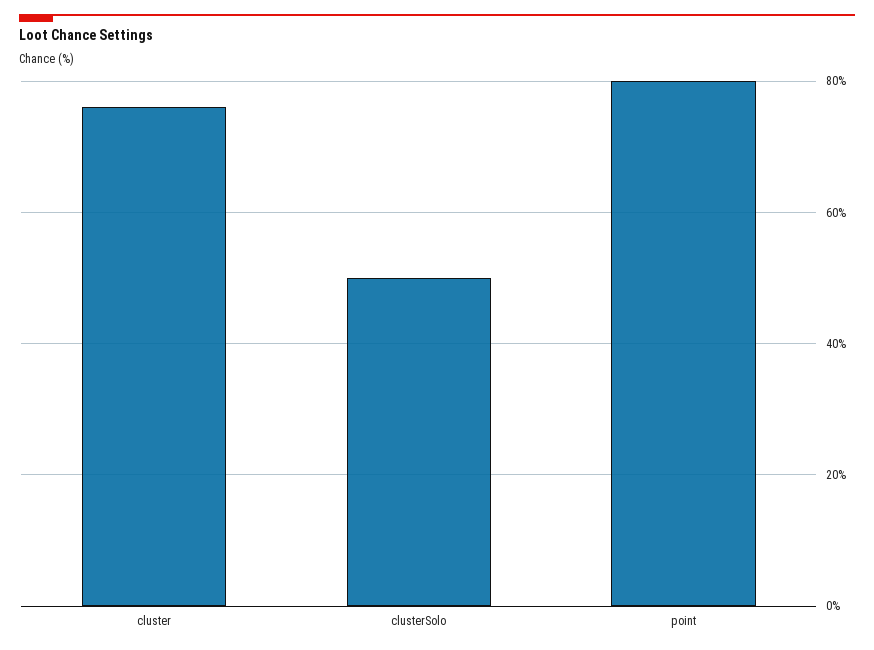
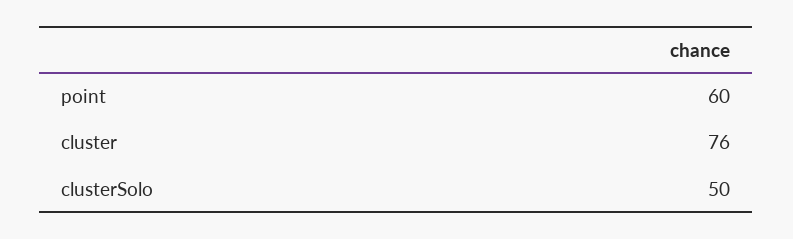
point: 80 -> 60

